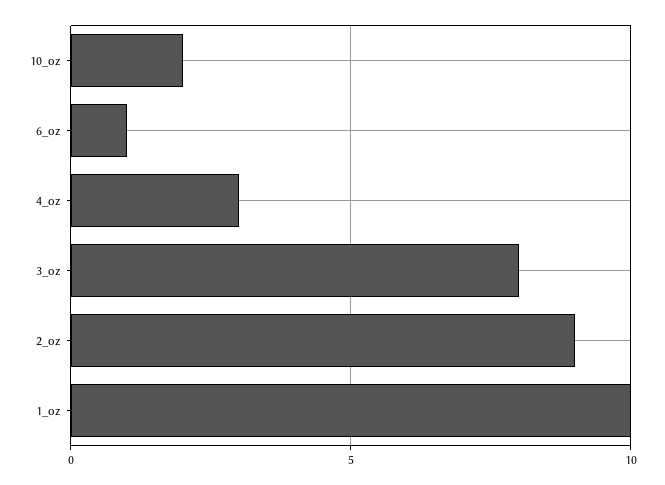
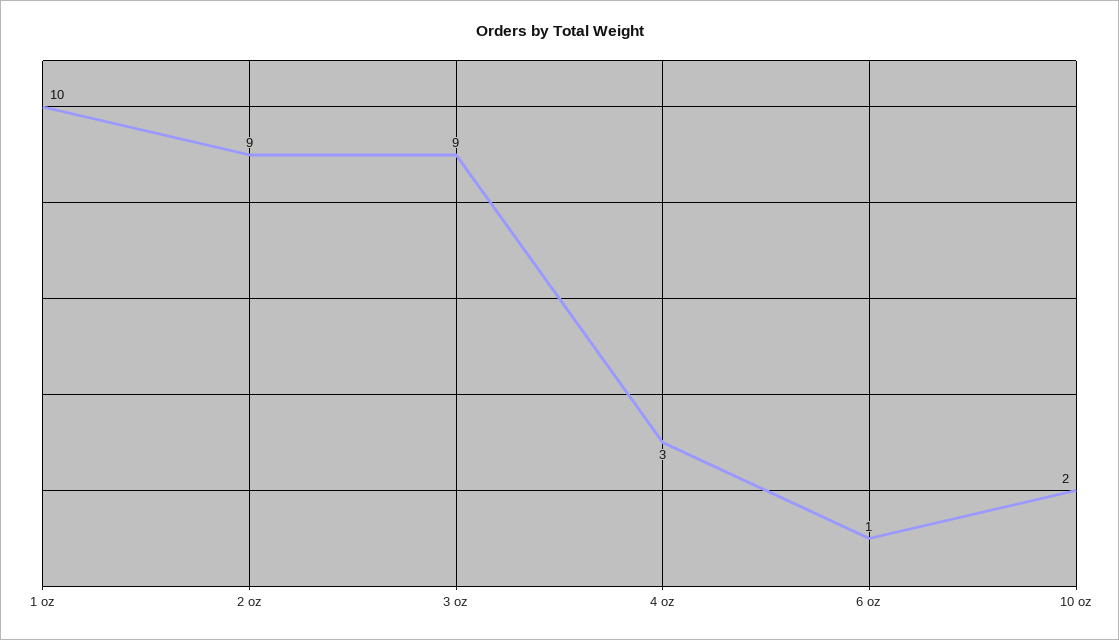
3_oz: 8 -> 9

